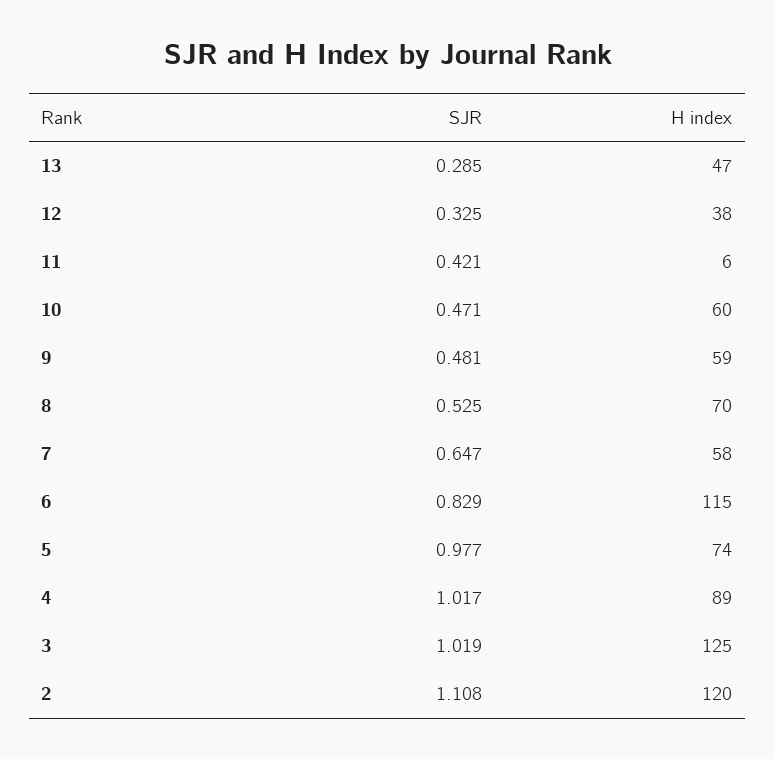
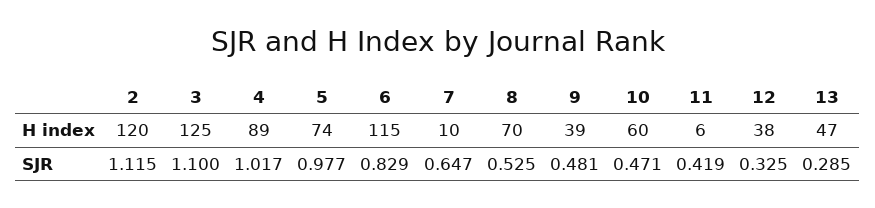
SJR, 11: 0.421 -> 0.419
H index, 9: 59 -> 39
H index, 7: 58 -> 10
SJR, 3: 1.019 -> 1.1
SJR, 2: 1.108 -> 1.115

